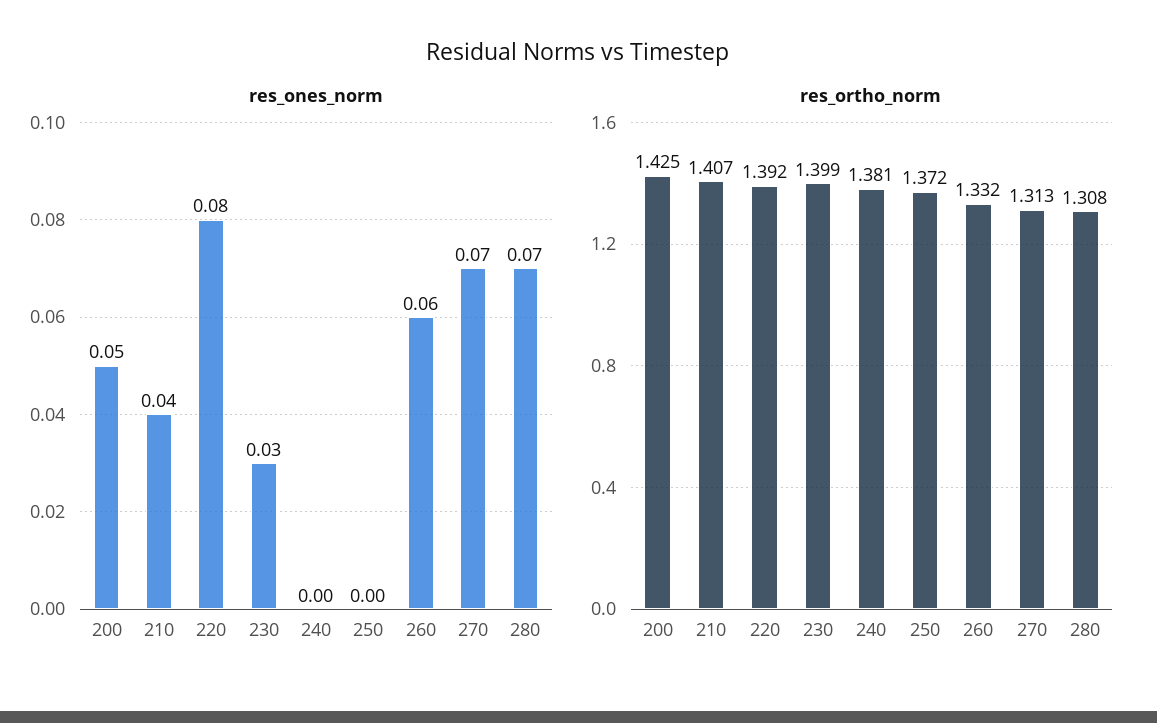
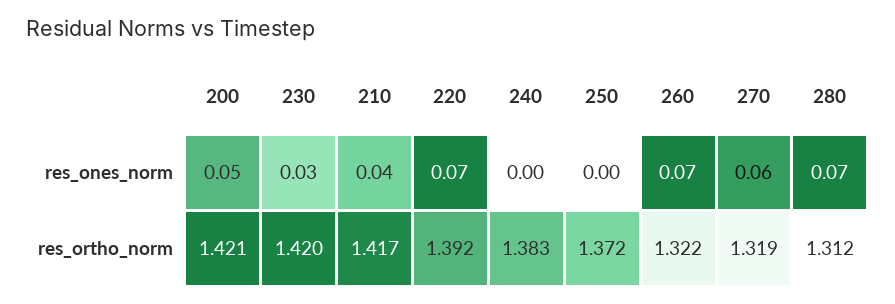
res_ones_norm, 220: 0.08 -> 0.07
res_ones_norm, 260: 0.06 -> 0.07
res_ones_norm, 270: 0.07 -> 0.06
res_ortho_norm, 200: 1.425 -> 1.421
res_ortho_norm, 210: 1.407 -> 1.417
res_ortho_norm, 230: 1.399 -> 1.42
res_ortho_norm, 240: 1.381 -> 1.383
res_ortho_norm, 260: 1.332 -> 1.322
res_ortho_norm, 270: 1.313 -> 1.319
res_ortho_norm, 280: 1.308 -> 1.312

